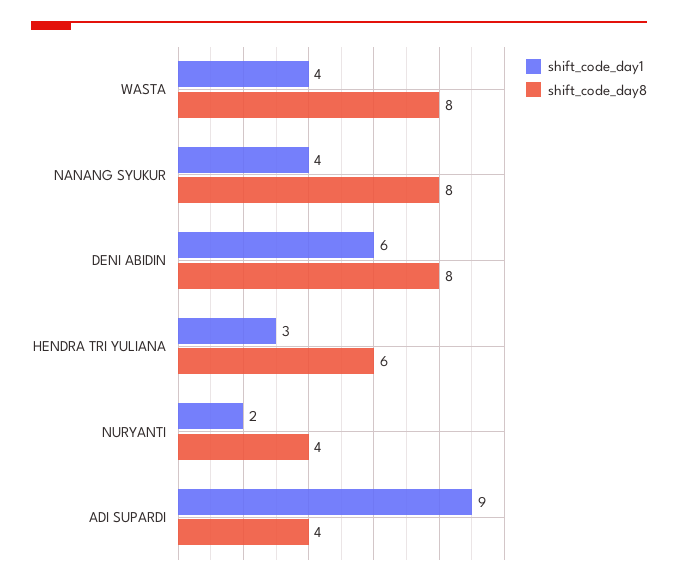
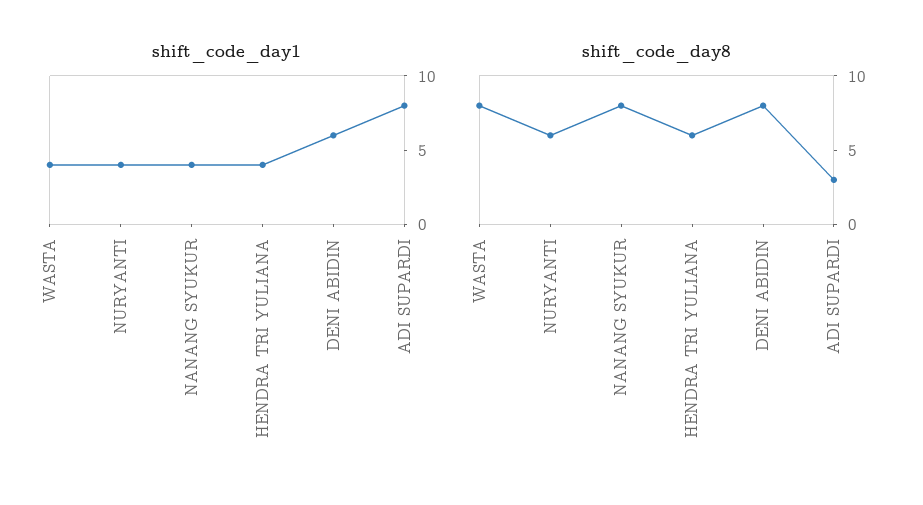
shift_code_day1, HENDRA TRI YULIANA: 3 -> 4
shift_code_day1, NURYANTI: 2 -> 4
shift_code_day8, NURYANTI: 4 -> 6
shift_code_day1, ADI SUPARDI: 9 -> 8
shift_code_day8, ADI SUPARDI: 4 -> 3

